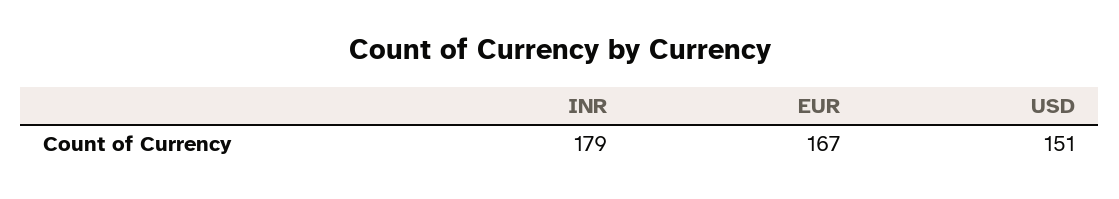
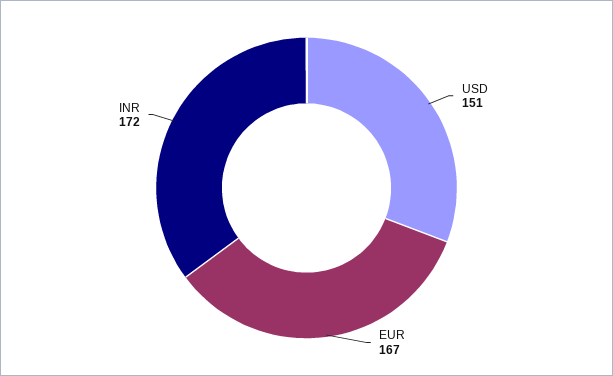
INR: 179 -> 172

